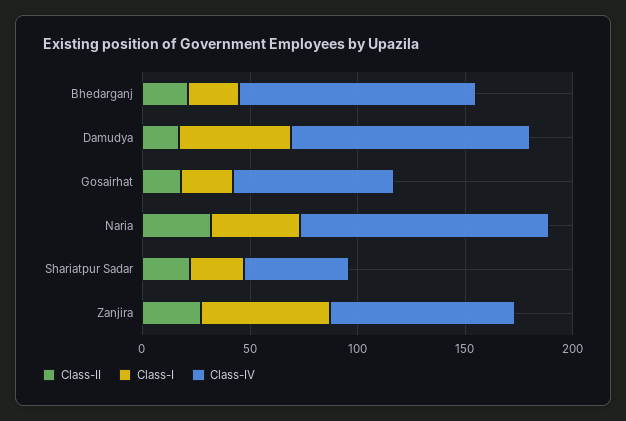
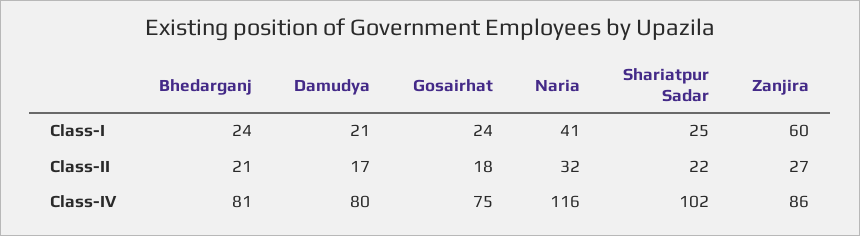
Class-IV, Bhedarganj: 110 -> 81
Class-I, Damudya: 50 -> 21
Class-IV, Damudya: 110 -> 80
Class-IV, Shariatpur Sadar: 50 -> 102

